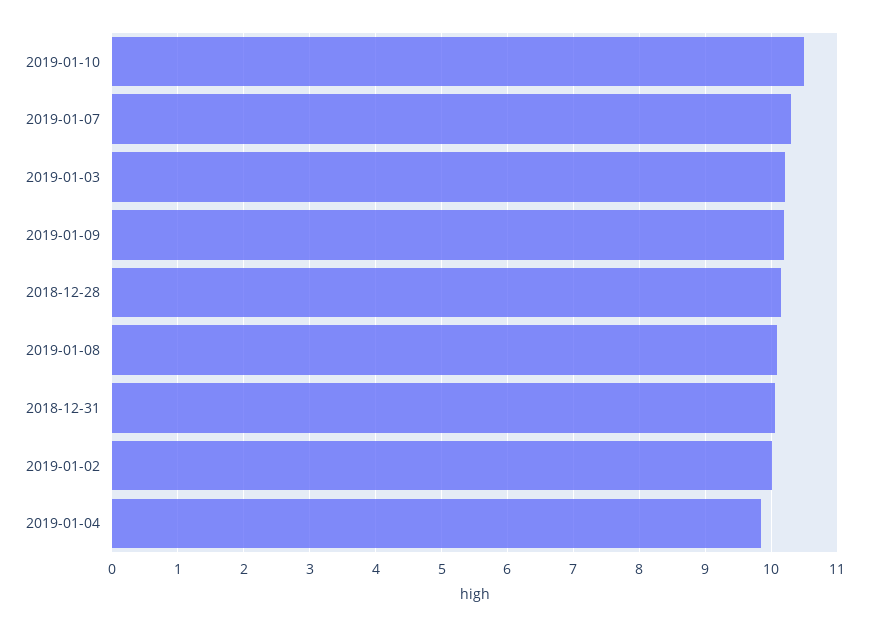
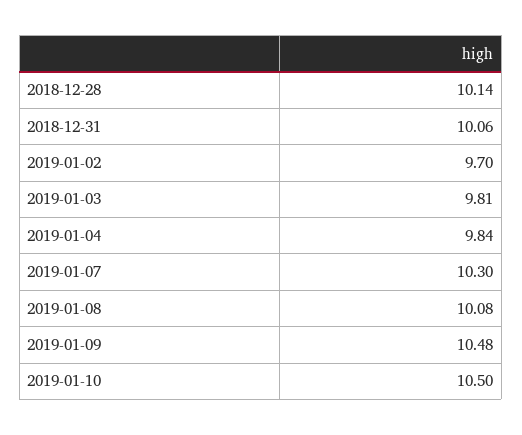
2019-01-03: 10.2 -> 9.81
2019-01-09: 10.2 -> 10.48
2019-01-02: 10 -> 9.7

